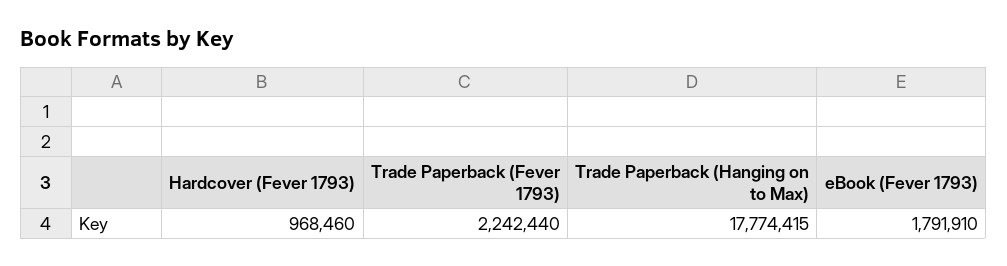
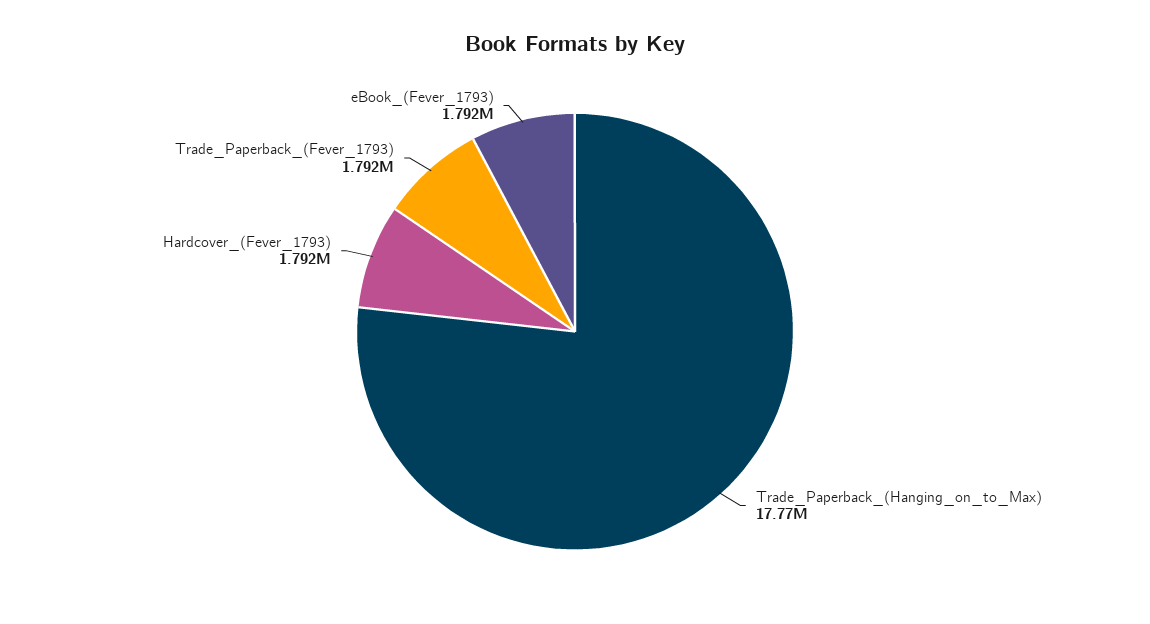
Hardcover (Fever 1793): 968460 -> 1792000
Trade Paperback (Fever 1793): 2242440 -> 1792000

